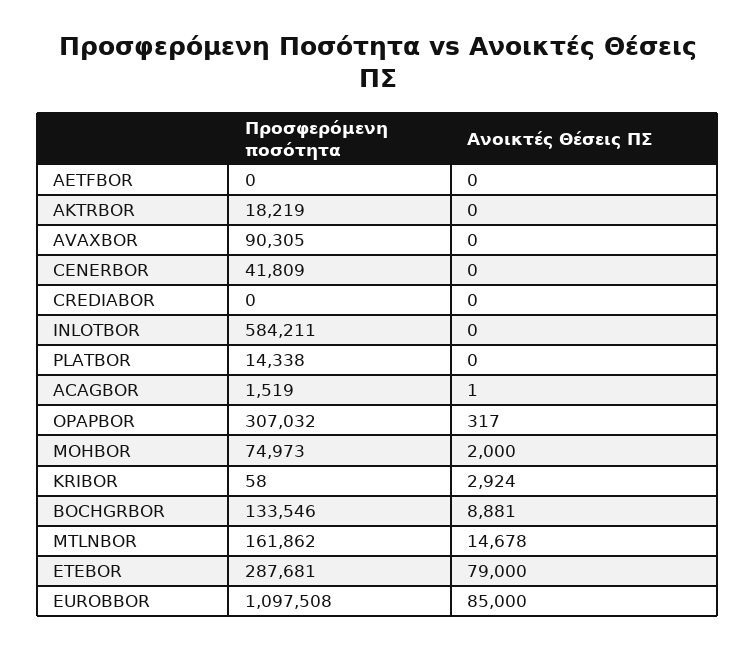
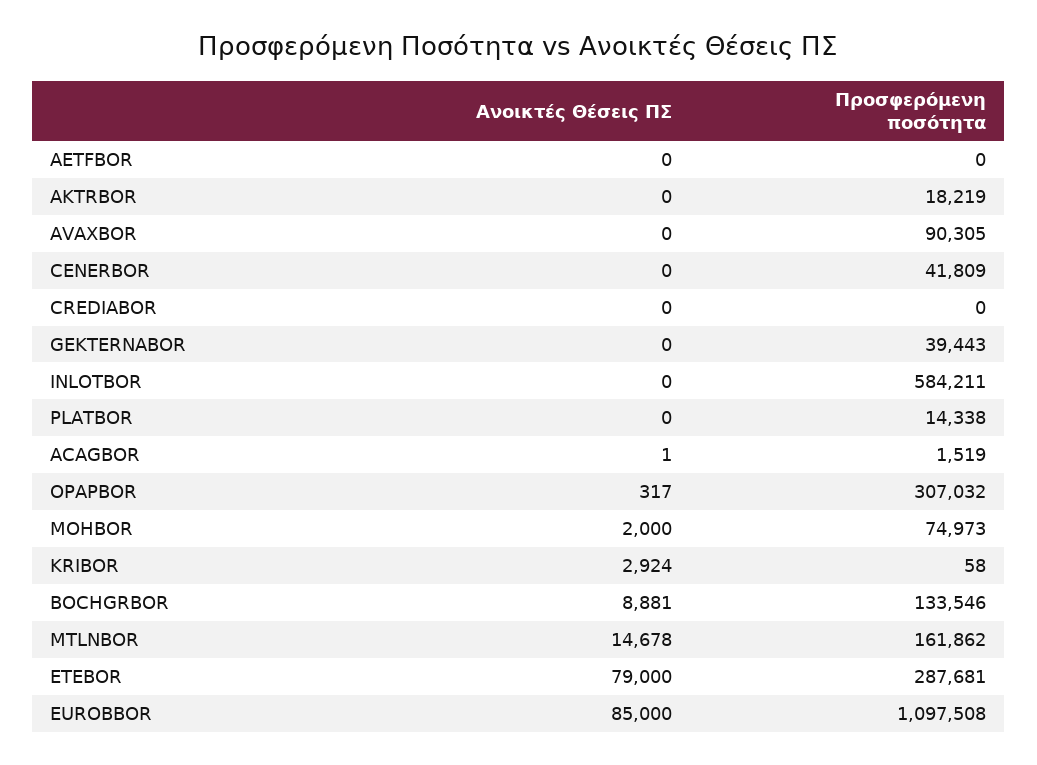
Ανοικτές Θέσεις ΠΣ, GEKTERNABOR: none -> 0
Προσφερόμενη ποσότητα, GEKTERNABOR: none -> 39443

